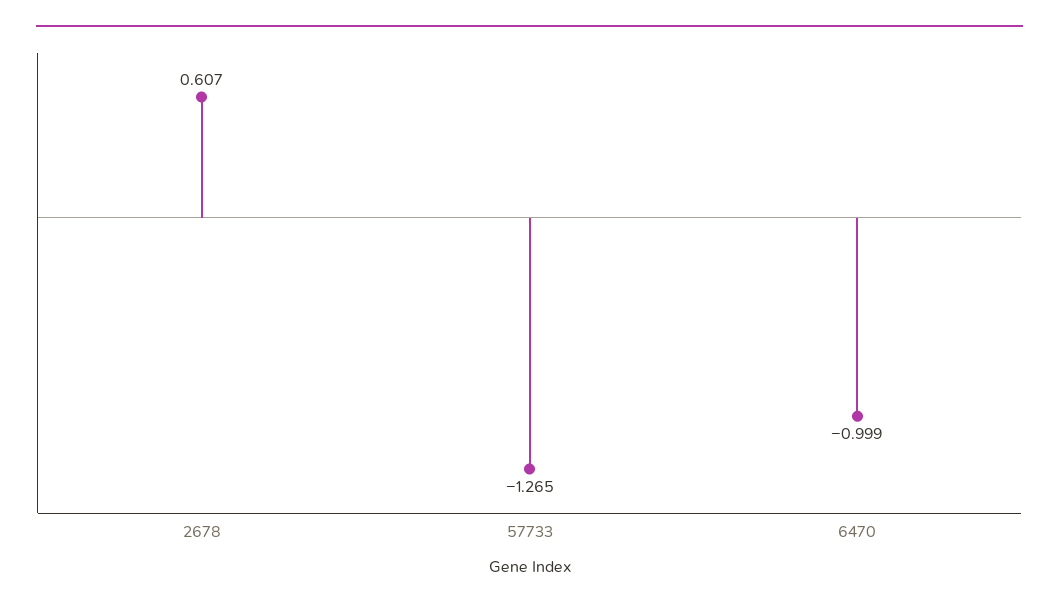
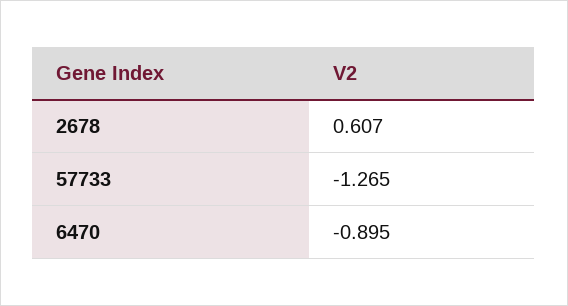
6470: -0.999 -> -0.895

